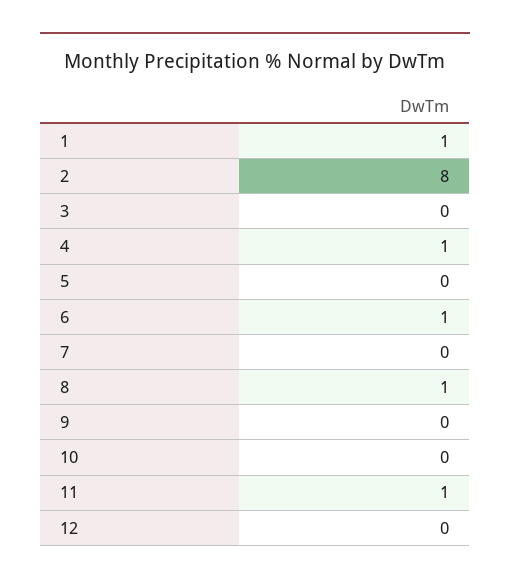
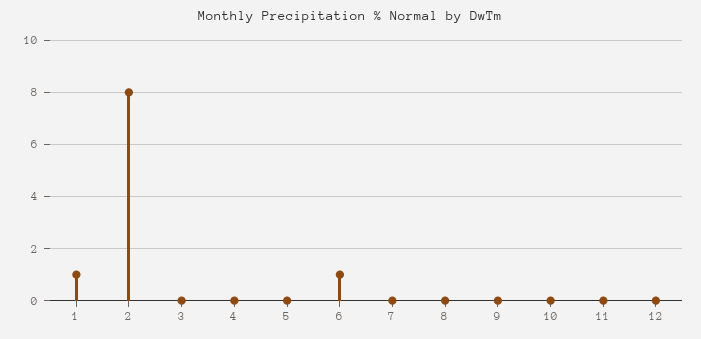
4: 1 -> 0
8: 1 -> 0
11: 1 -> 0

